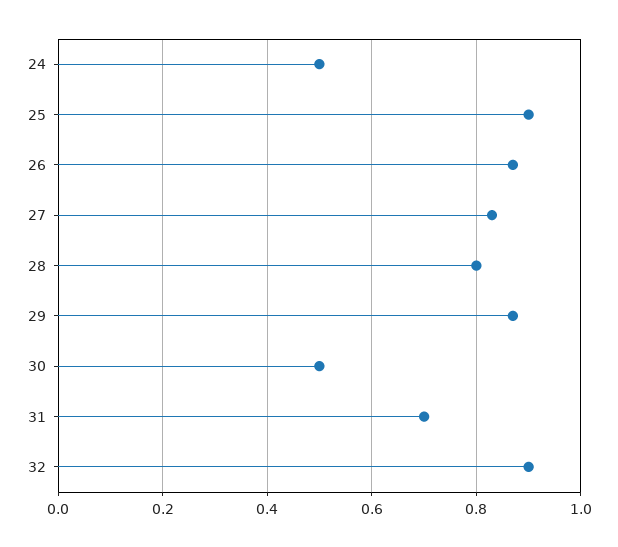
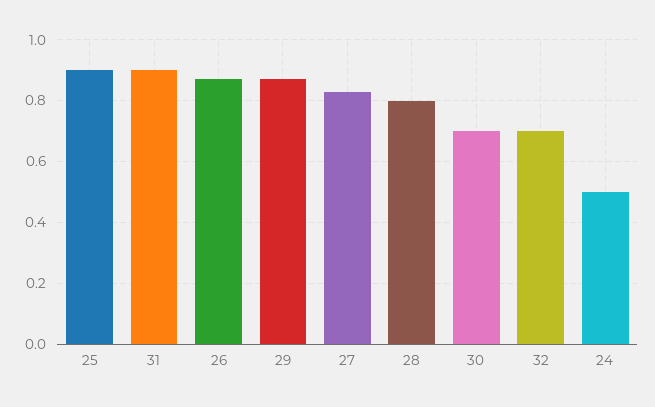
30: 0.5 -> 0.7
31: 0.7 -> 0.9
32: 0.9 -> 0.7

